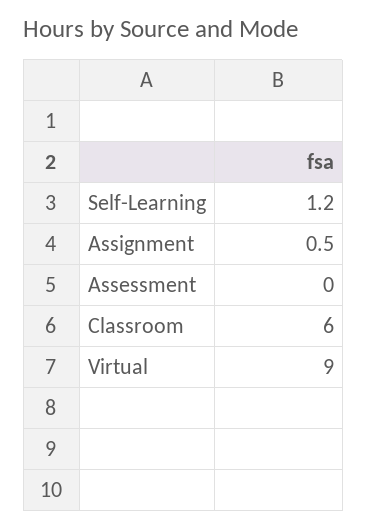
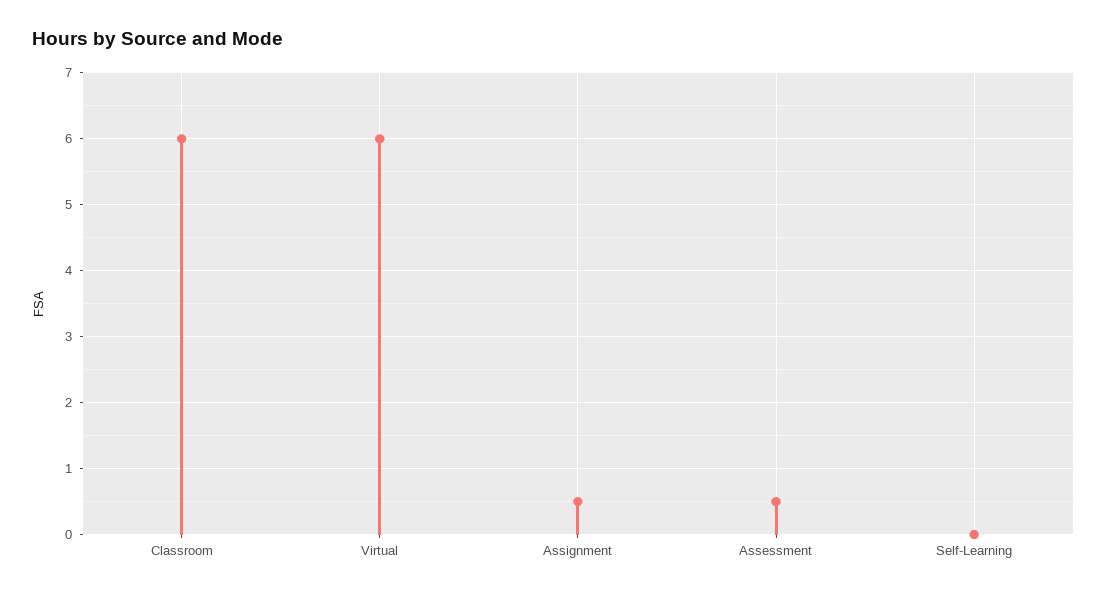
Self-Learning: 1.2 -> 0
Assessment: 0 -> 0.5
Virtual: 9 -> 6

